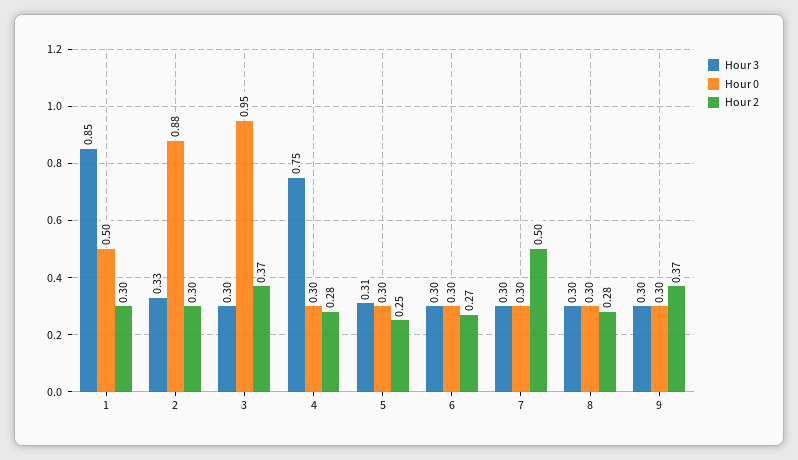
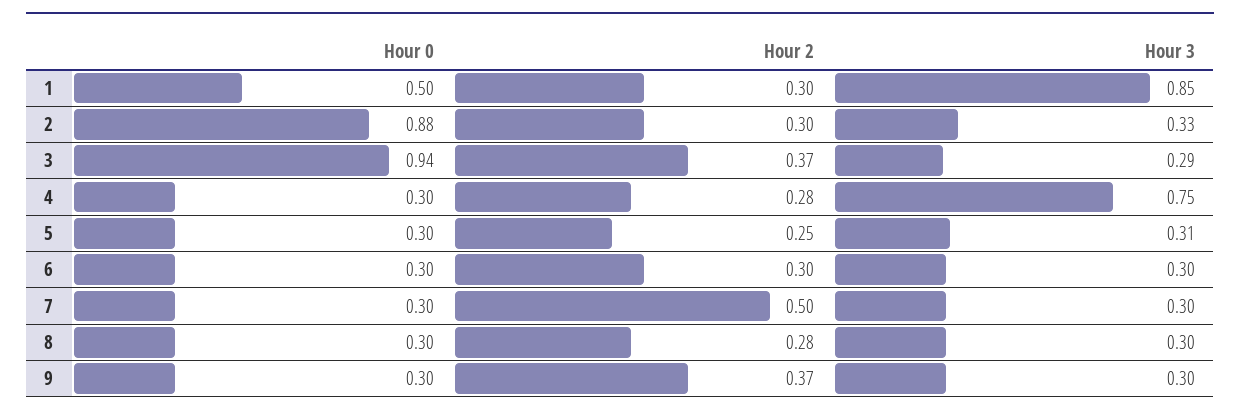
Hour 3, 3: 0.3 -> 0.29
Hour 0, 3: 0.95 -> 0.94
Hour 2, 6: 0.27 -> 0.3

